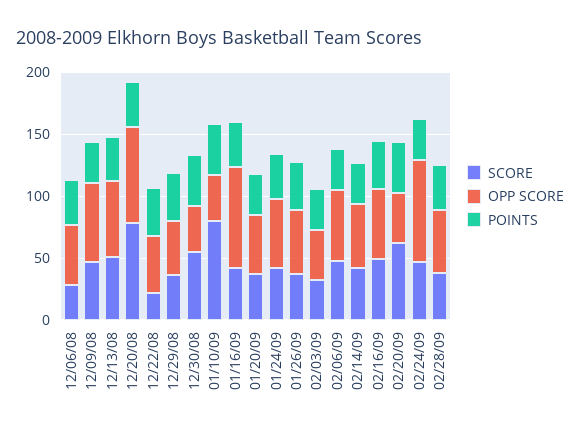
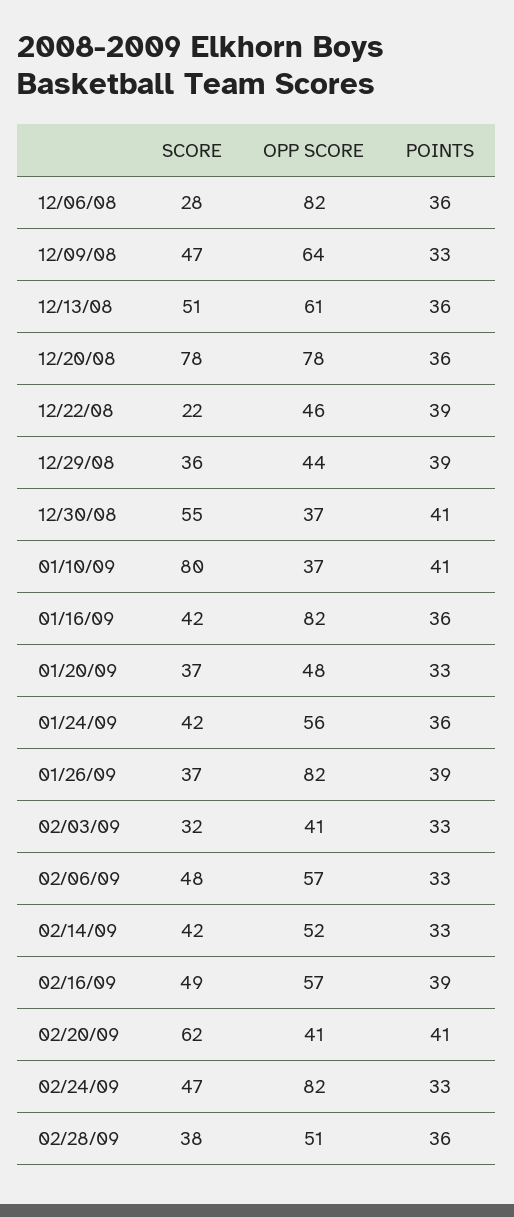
OPP SCORE, 12/06/08: 50 -> 82
OPP SCORE, 01/26/09: 50 -> 82

